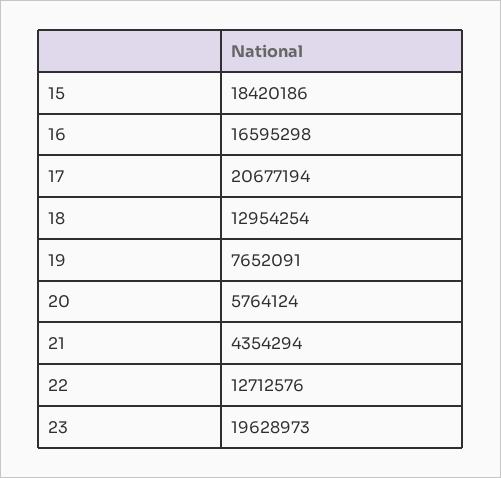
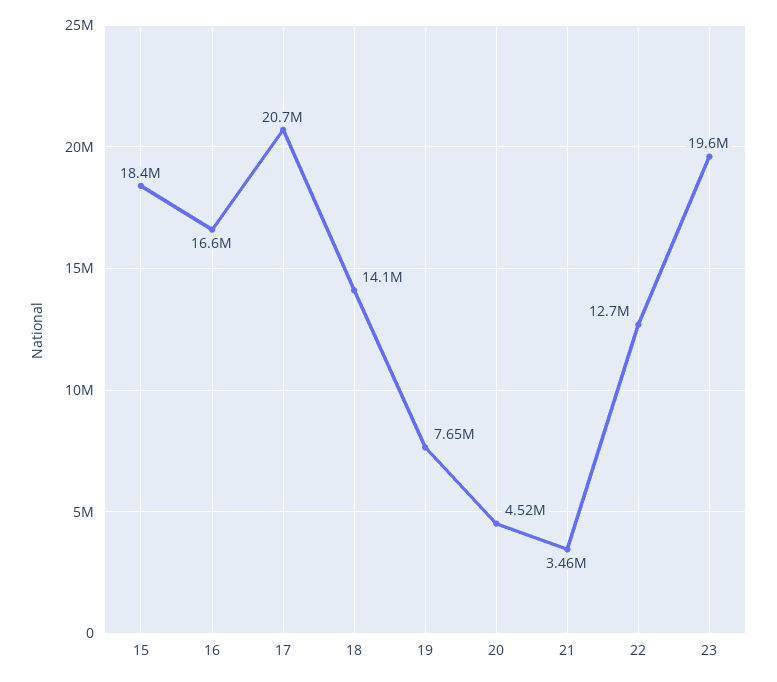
18: 12954254 -> 14100000
20: 5764124 -> 4520000
21: 4354294 -> 3460000

